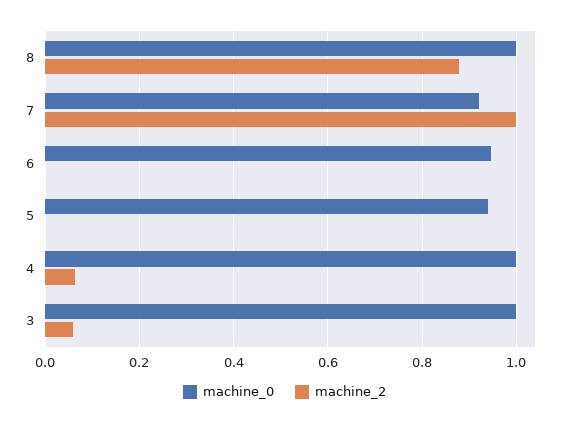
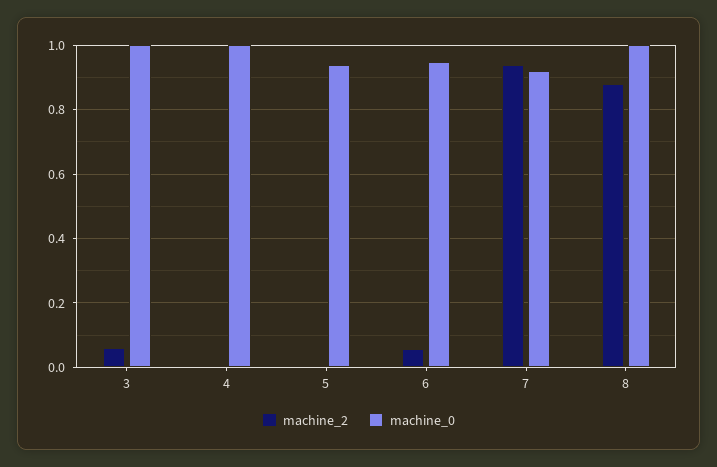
machine_2, 7: 1 -> 0.94
machine_2, 6: 0 -> 0.06
machine_2, 4: 0.06 -> 0

